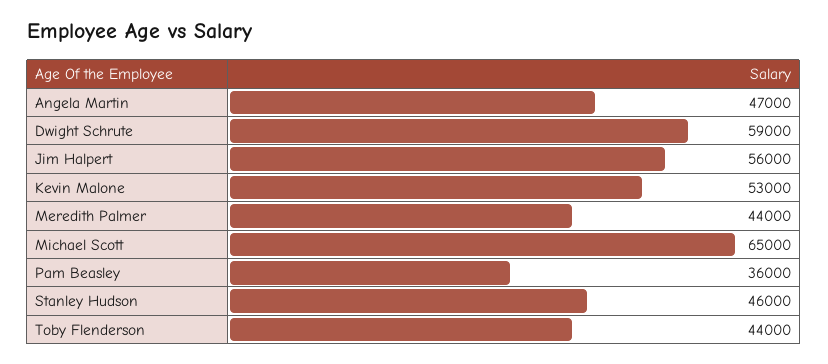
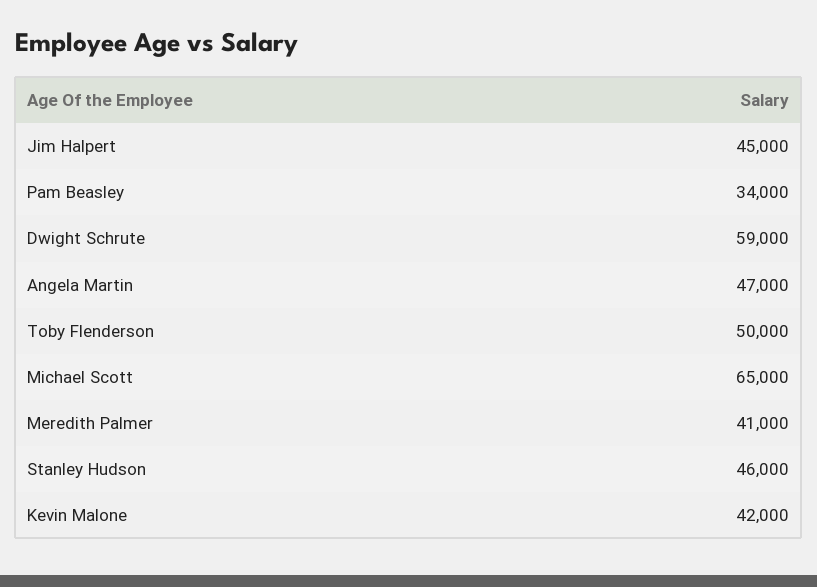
Jim Halpert: 56000 -> 45000
Kevin Malone: 53000 -> 42000
Meredith Palmer: 44000 -> 41000
Pam Beasley: 36000 -> 34000
Toby Flenderson: 44000 -> 50000

